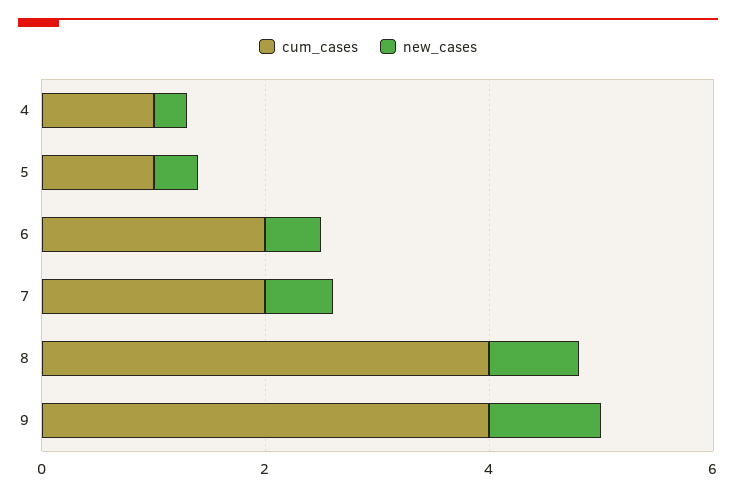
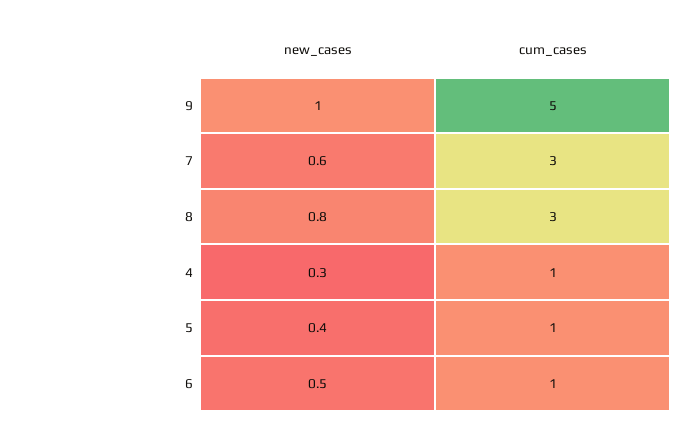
cum_cases, 6: 2 -> 1
cum_cases, 7: 2 -> 3
cum_cases, 8: 4 -> 3
cum_cases, 9: 4 -> 5

